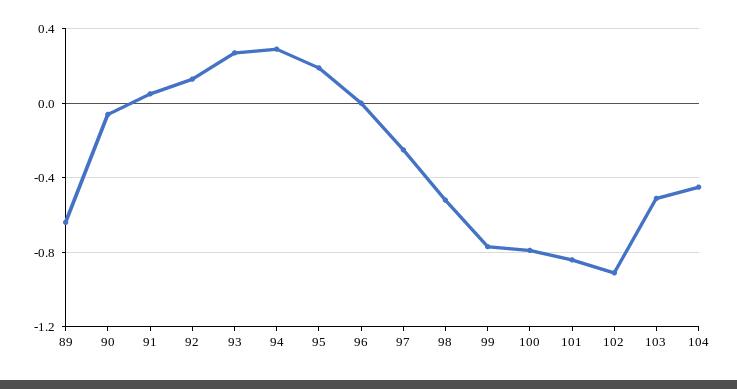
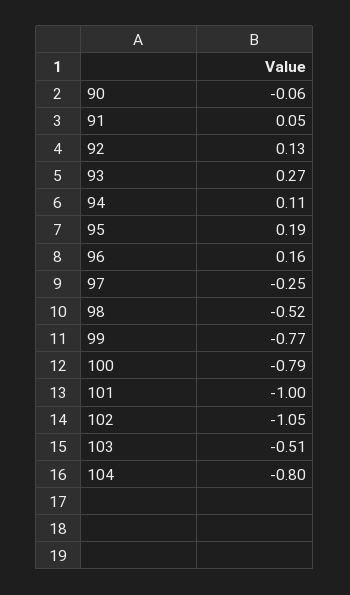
89: -0.65 -> none
94: 0.3 -> 0.11
96: 0 -> 0.16
101: -0.85 -> -1
102: -0.9 -> -1.05
104: -0.45 -> -0.8

